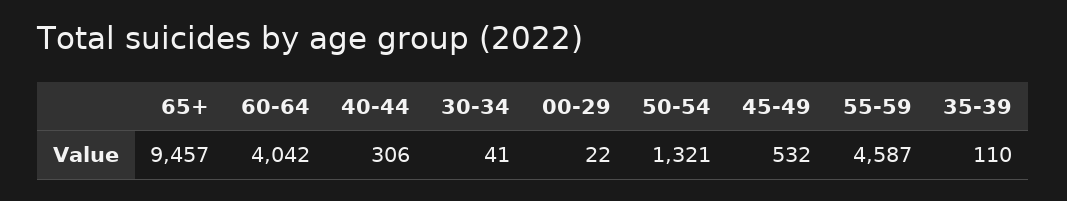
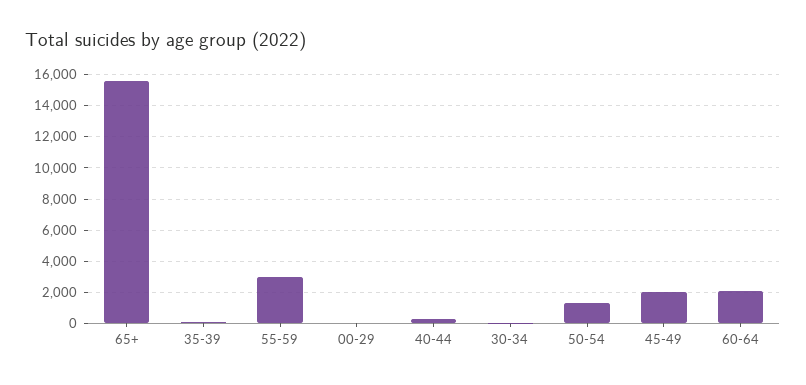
65+: 9457 -> 15500
60-64: 4042 -> 2000
45-49: 532 -> 2000
55-59: 4587 -> 3000

